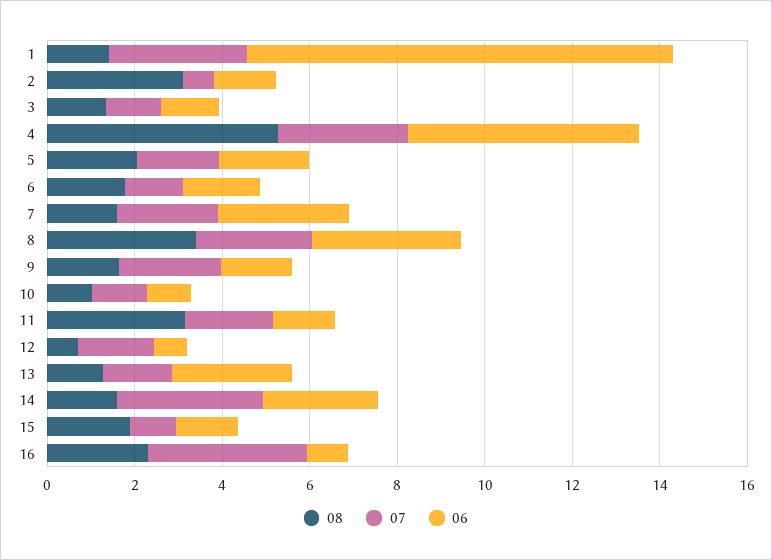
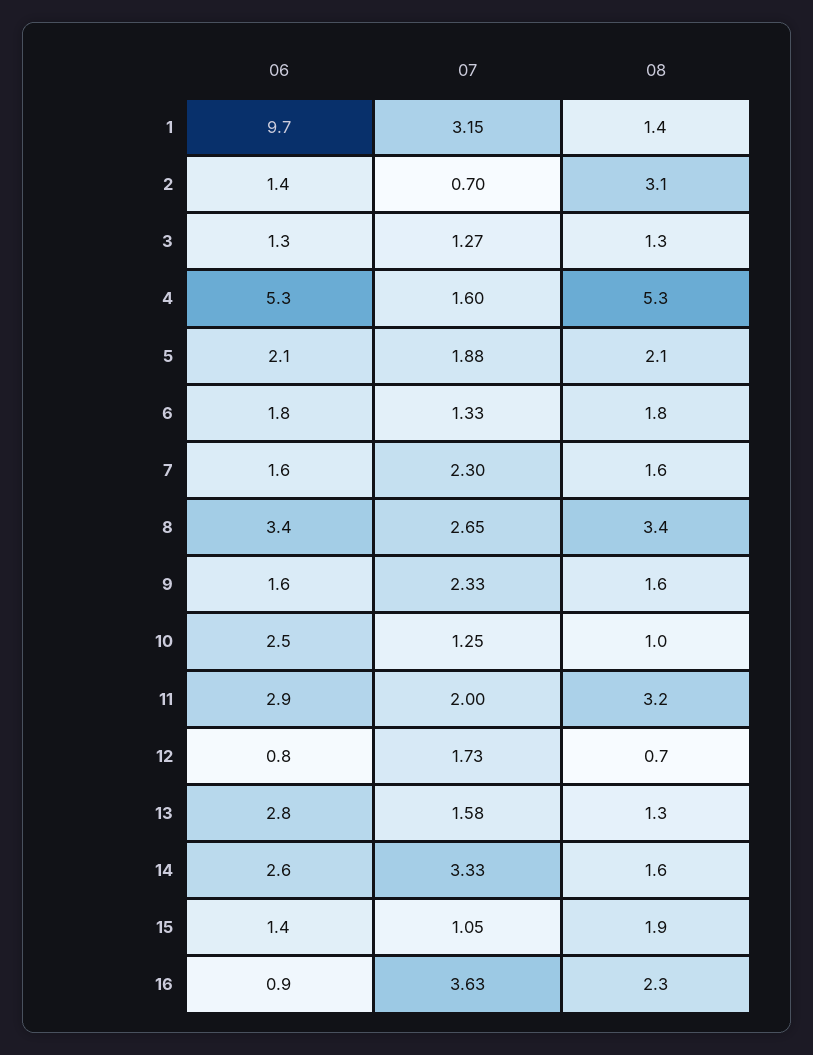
07, 4: 3 -> 1.6
06, 7: 3 -> 1.6
06, 10: 1 -> 2.5
06, 11: 1.5 -> 2.9

